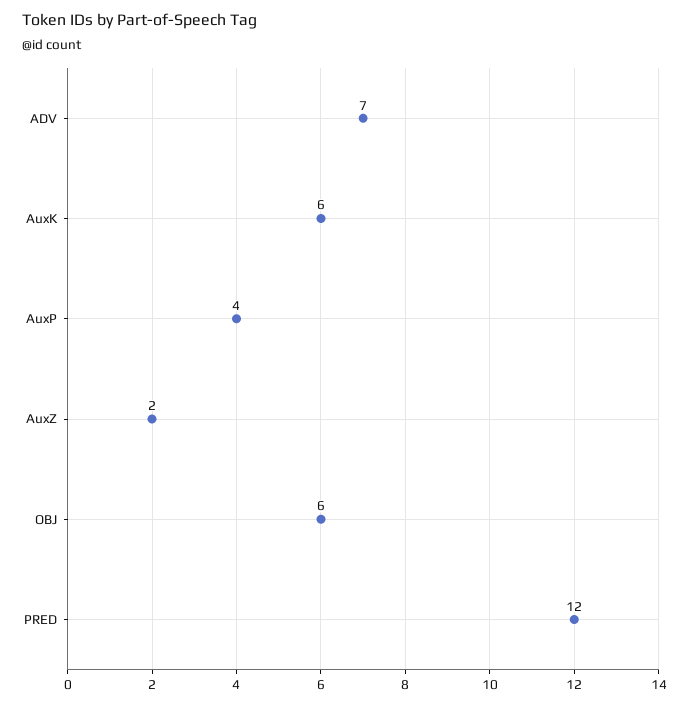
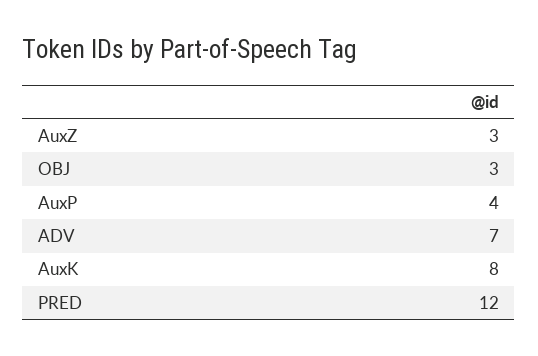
AuxK: 6 -> 8
AuxZ: 2 -> 3
OBJ: 6 -> 3

